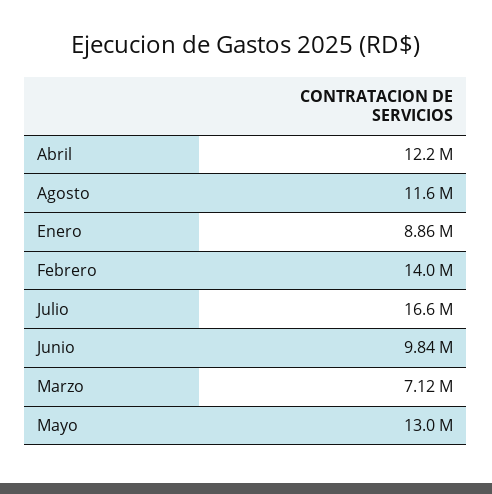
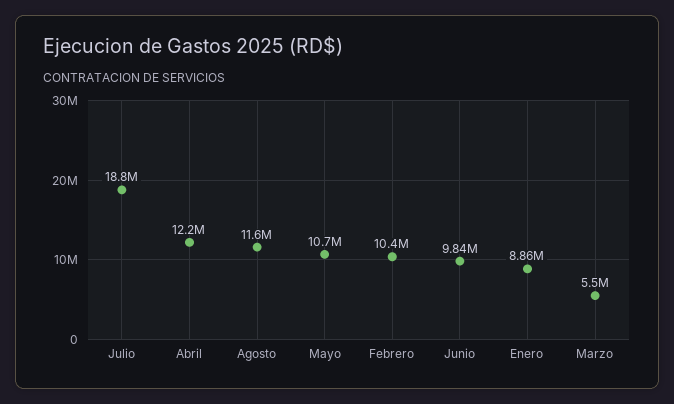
Febrero: 14000000 -> 10400000
Julio: 16600000 -> 18800000
Marzo: 7120000 -> 5500000
Mayo: 13000000 -> 10700000

